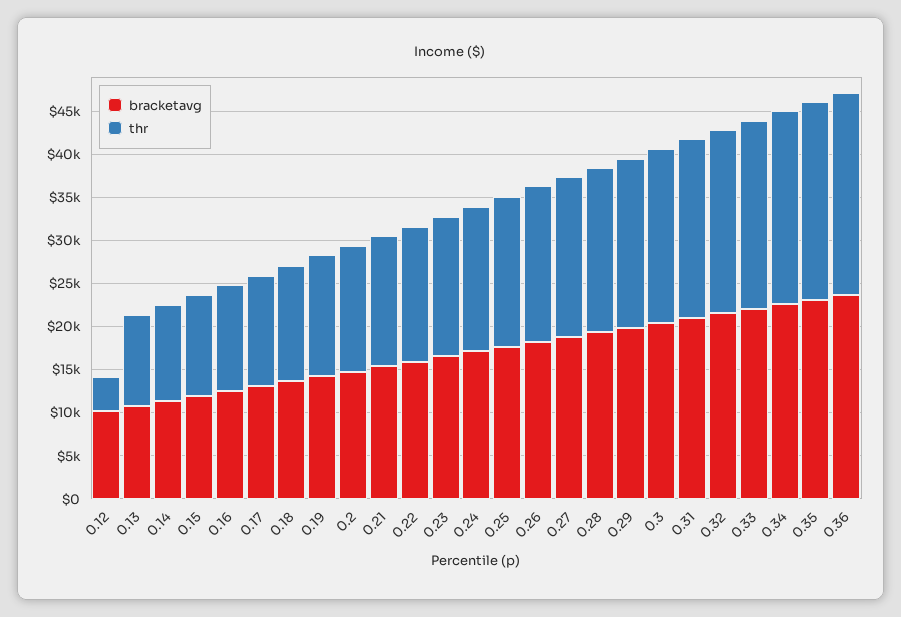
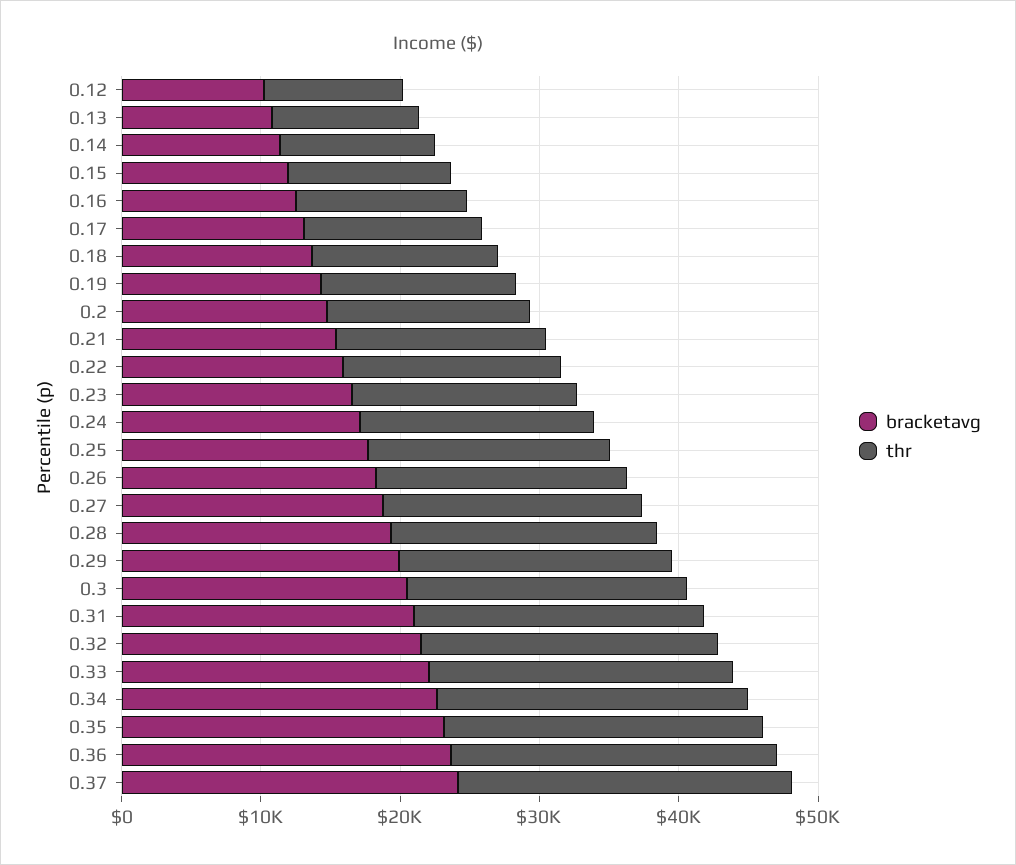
thr, 0.12: 4000 -> 10000
bracketavg, 0.37: none -> 24000
thr, 0.37: none -> 24000

